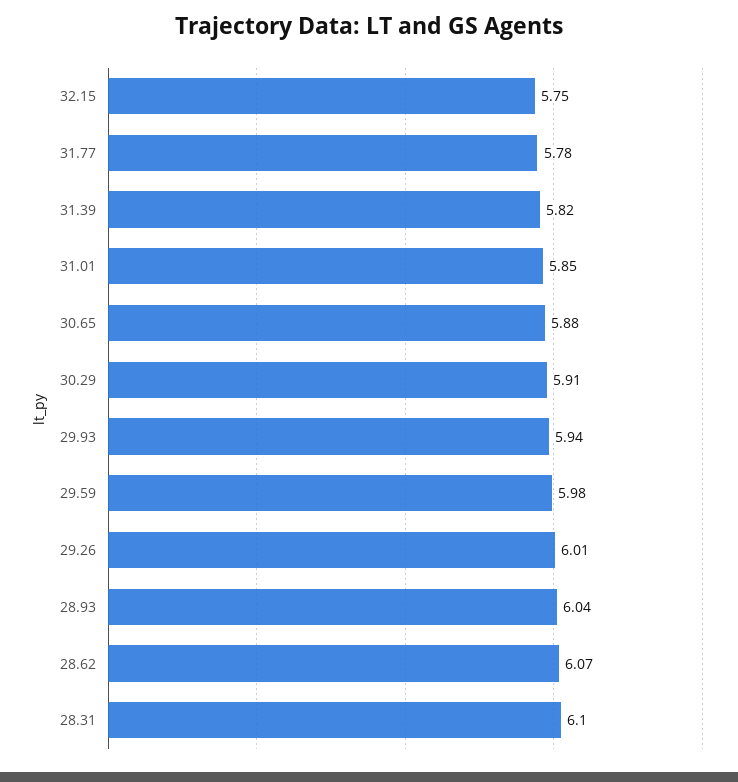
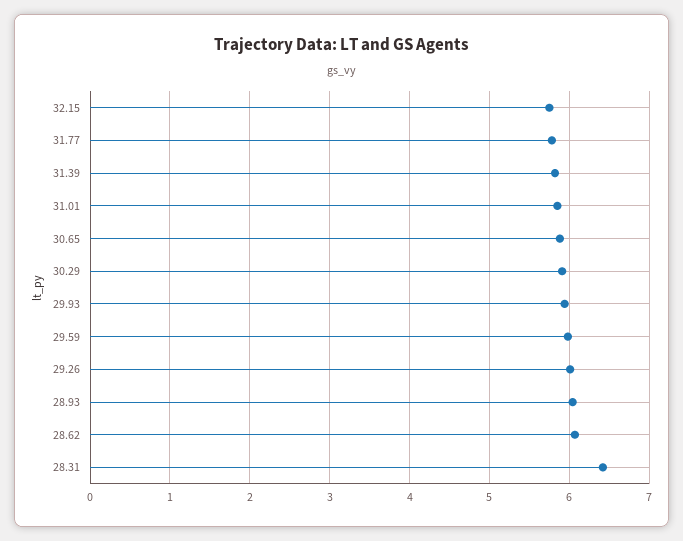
28.31: 6.1 -> 6.4

